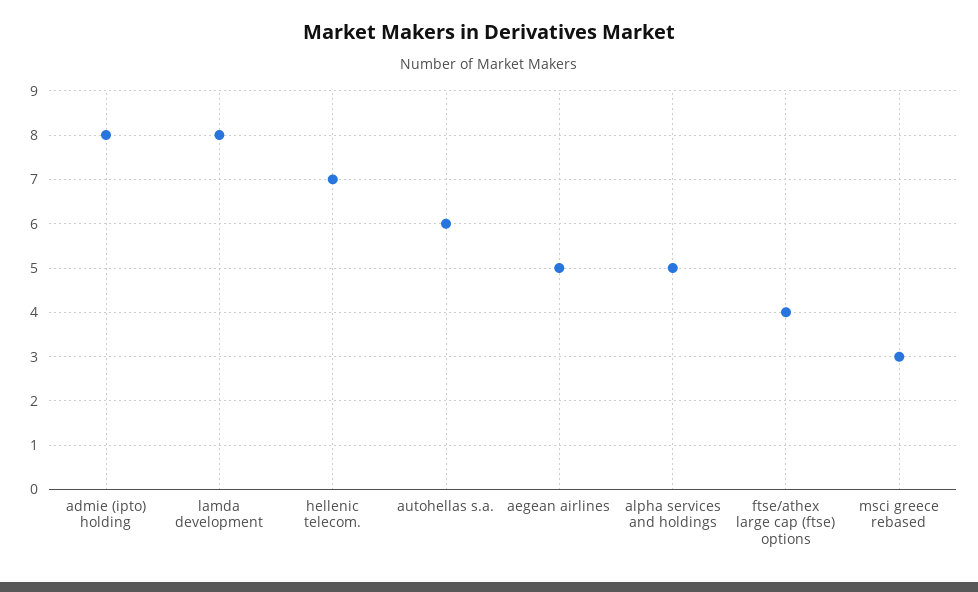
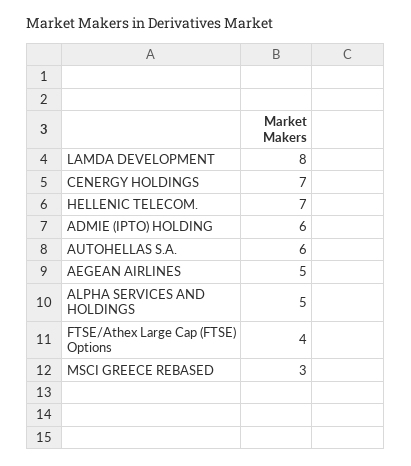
admie (ipto) holding: 8 -> 6
CENERGY HOLDINGS: none -> 7

